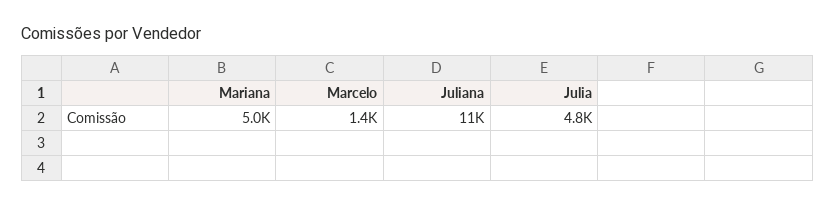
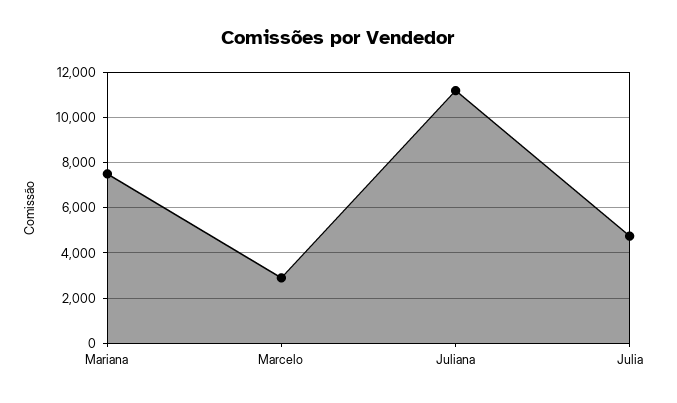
Mariana: 5000 -> 7500
Marcelo: 1400 -> 3000

